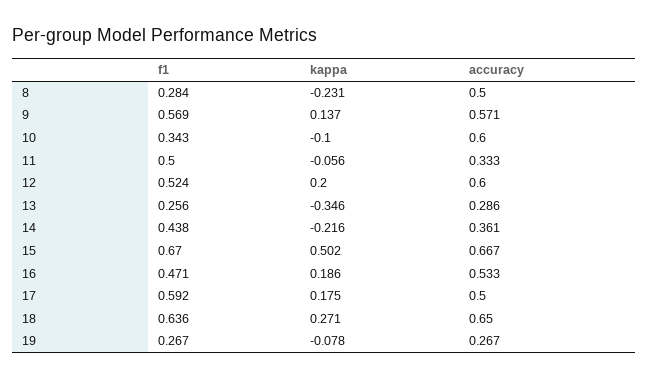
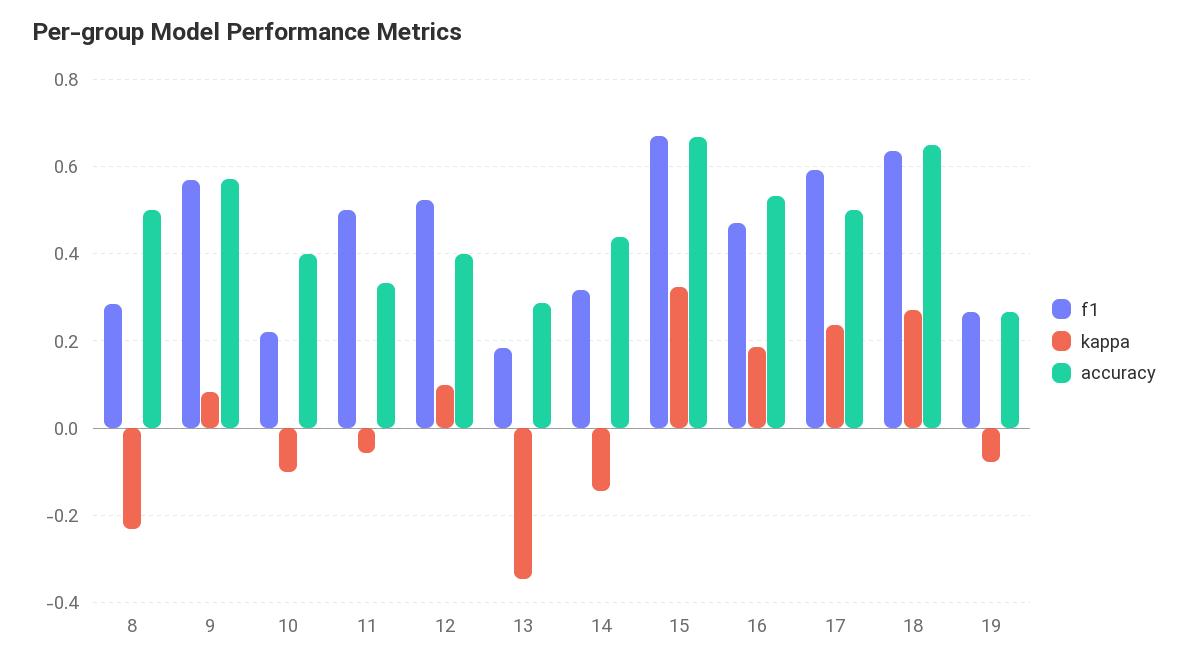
kappa, 9: 0.137 -> 0.08
f1, 10: 0.343 -> 0.22
accuracy, 10: 0.6 -> 0.4
kappa, 12: 0.2 -> 0.1
accuracy, 12: 0.6 -> 0.4
f1, 13: 0.256 -> 0.18
f1, 14: 0.438 -> 0.32
kappa, 14: -0.216 -> -0.14
accuracy, 14: 0.361 -> 0.44
kappa, 15: 0.502 -> 0.32
kappa, 17: 0.175 -> 0.24

